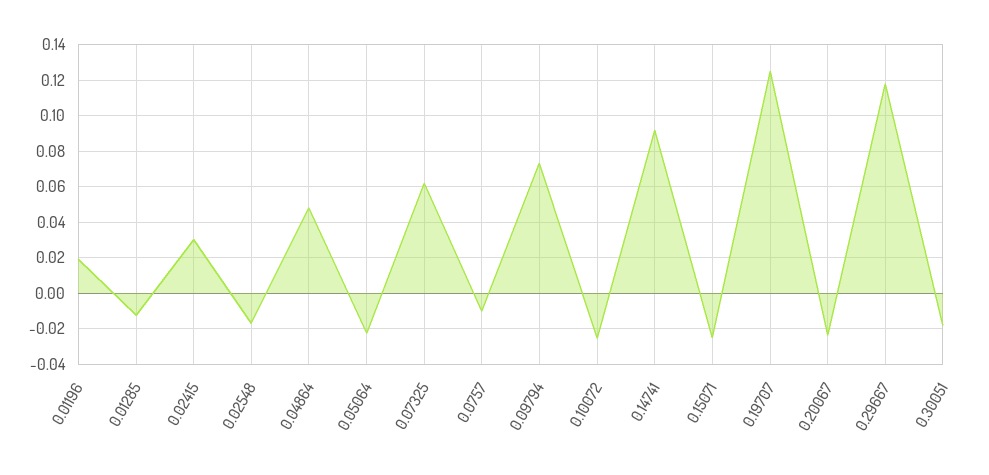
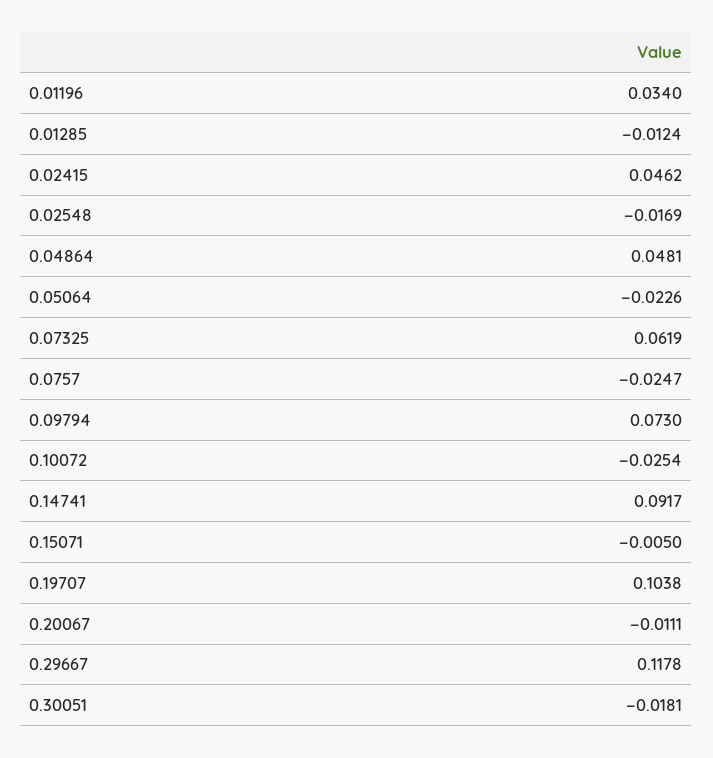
0.01196: 0.02 -> 0.034
0.02415: 0.03 -> 0.0462
0.0757: -0.01 -> -0.0247
0.15071: -0.025 -> -0.005
0.19707: 0.125 -> 0.1038
0.20067: -0.025 -> -0.0111

